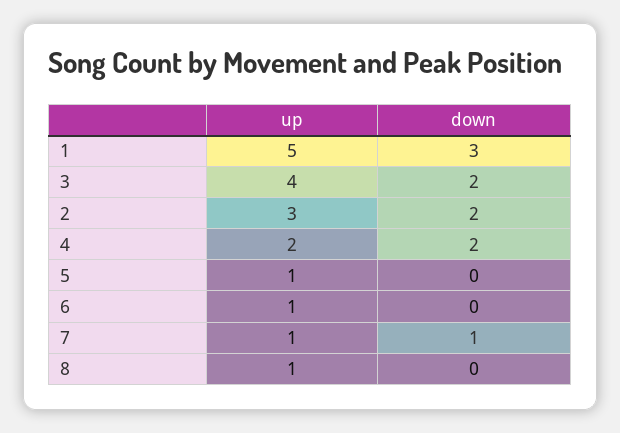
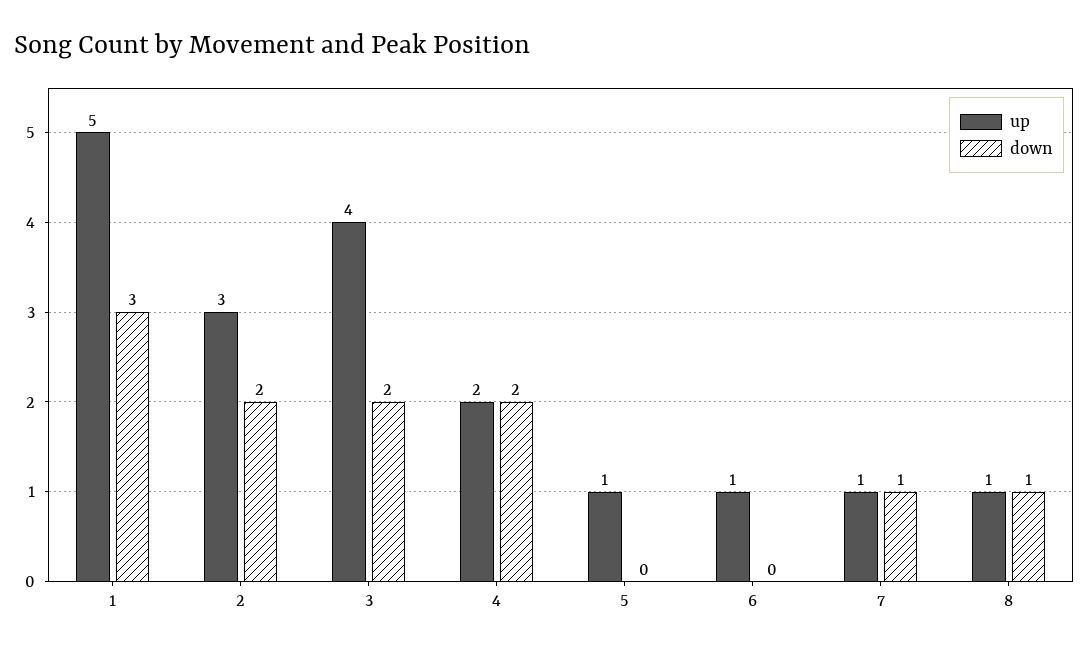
down, 8: 0 -> 1

